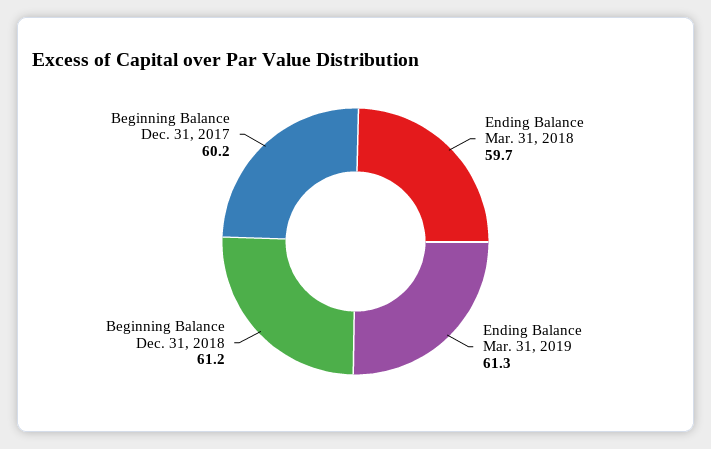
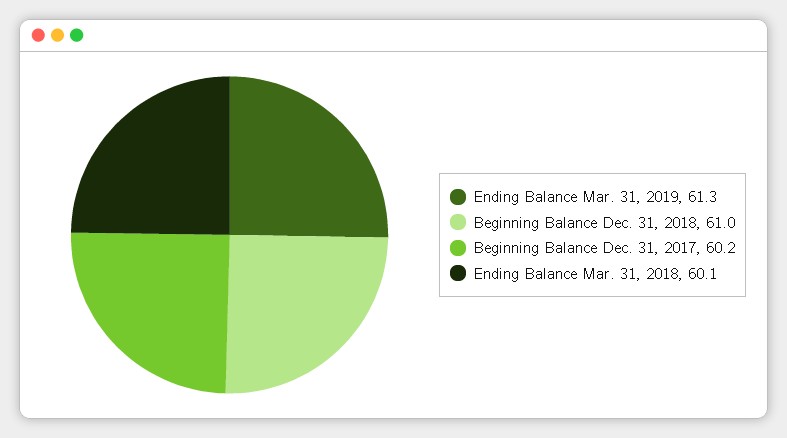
Ending Balance Mar. 31, 2018: 59.7 -> 60.1
Beginning Balance Dec. 31, 2018: 61.2 -> 61

